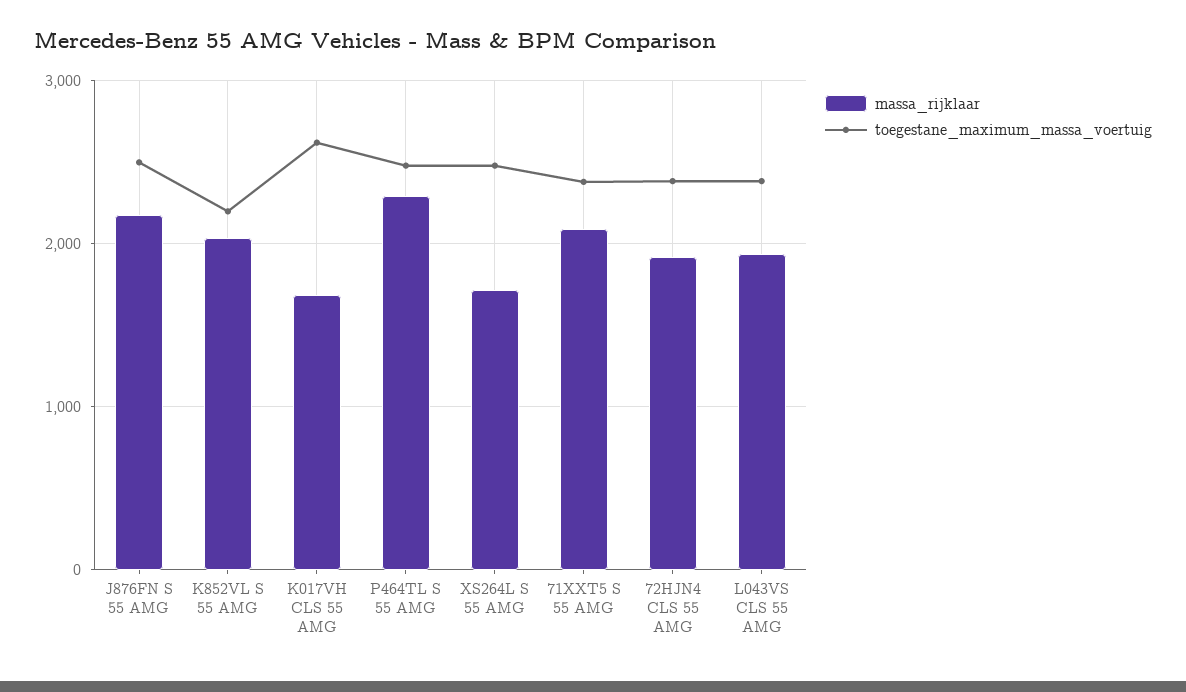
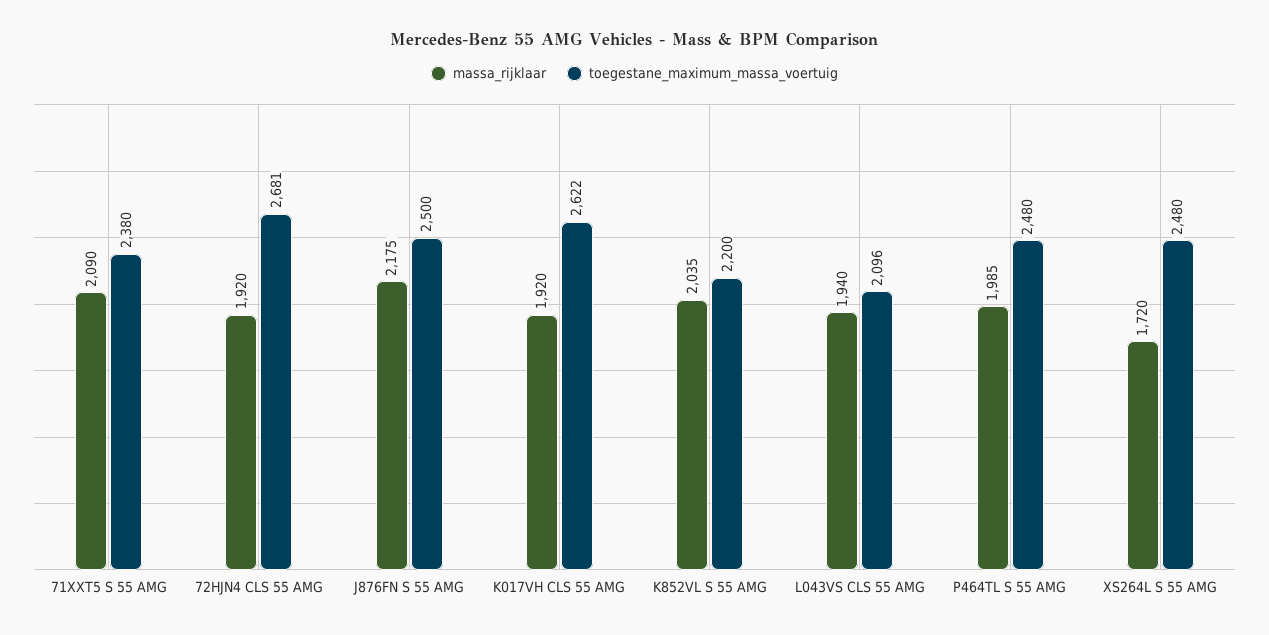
massa_rijklaar, K017VH CLS 55 AMG: 1700 -> 1920
massa_rijklaar, P464TL S 55 AMG: 2300 -> 1985
toegestane_maximum_massa_voertuig, 72HJN4 CLS 55 AMG: 2400 -> 2681
toegestane_maximum_massa_voertuig, L043VS CLS 55 AMG: 2400 -> 2096

